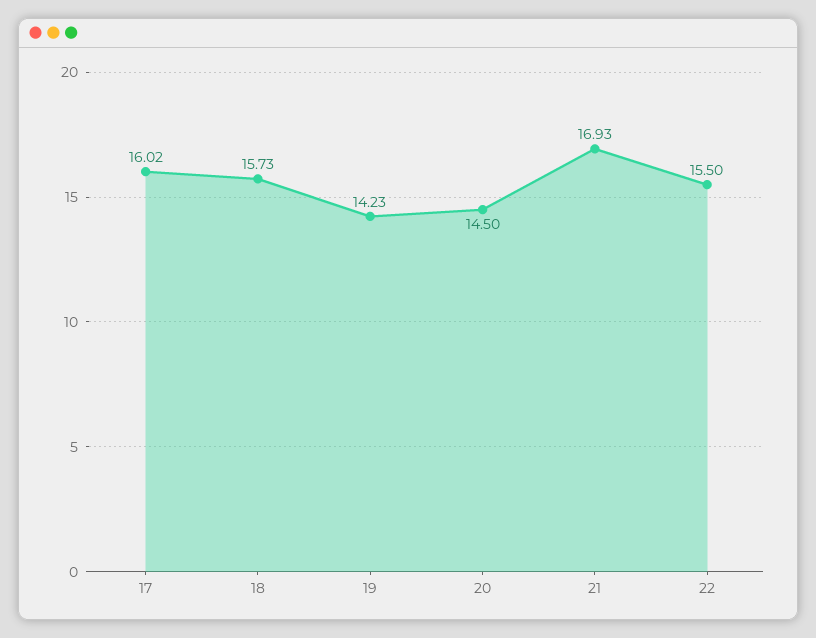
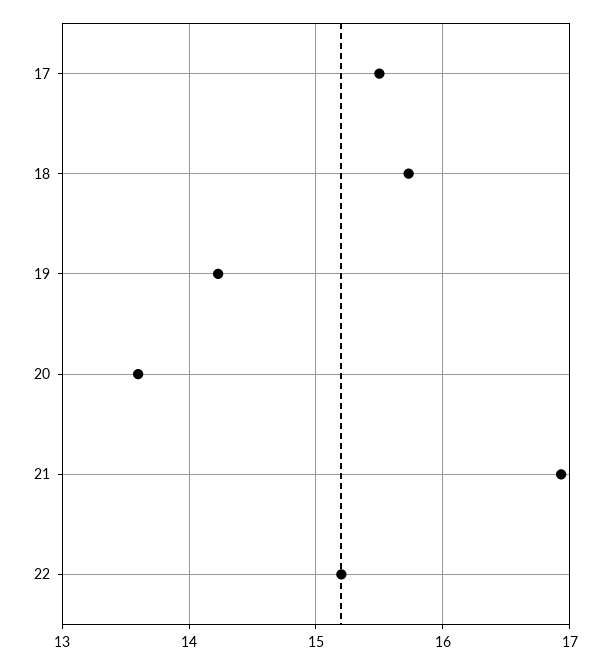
17: 16.02 -> 15.5
20: 14.5 -> 13.6
22: 15.5 -> 15.2

